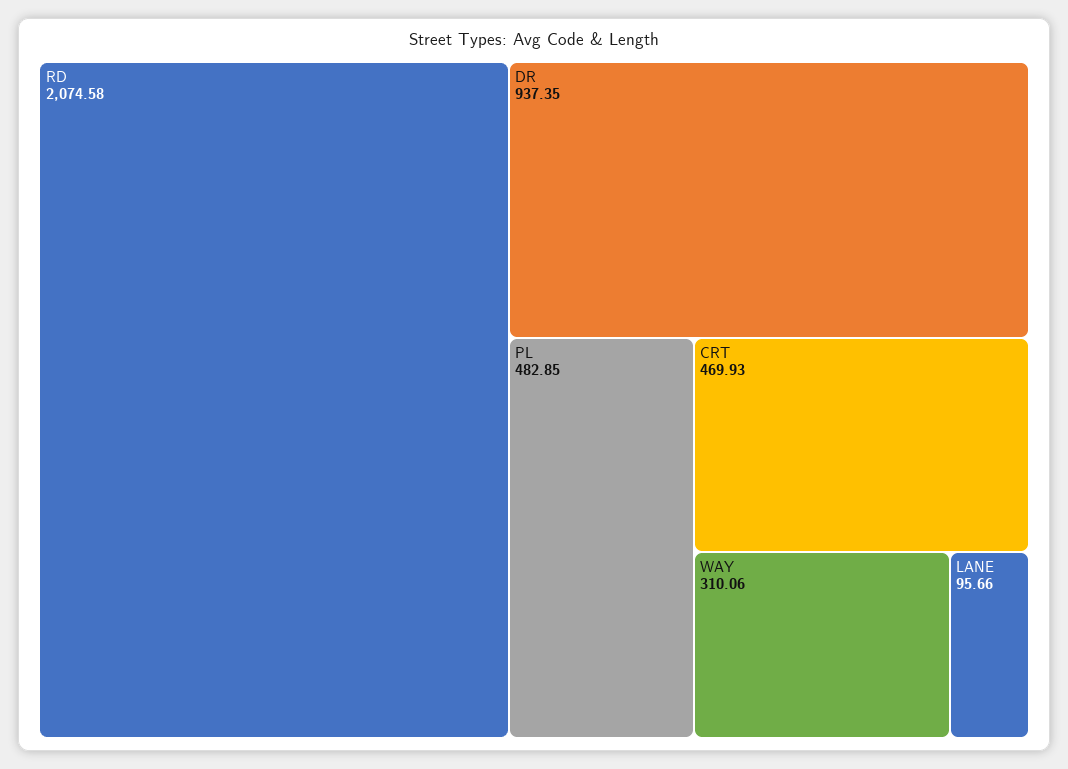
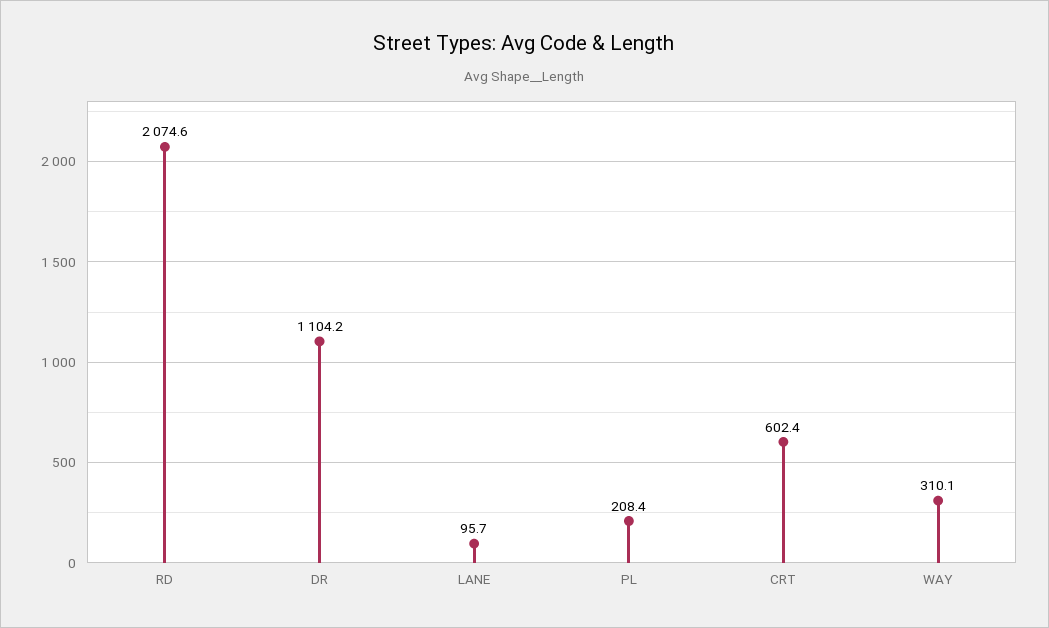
DR: 937.35 -> 1104.2
PL: 482.85 -> 208.4
CRT: 469.93 -> 602.4

